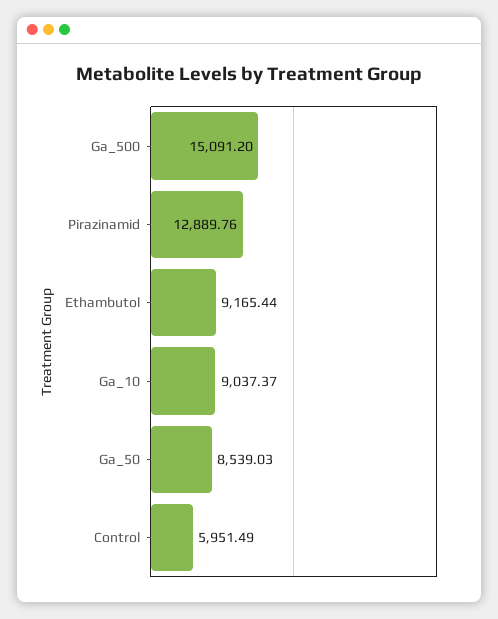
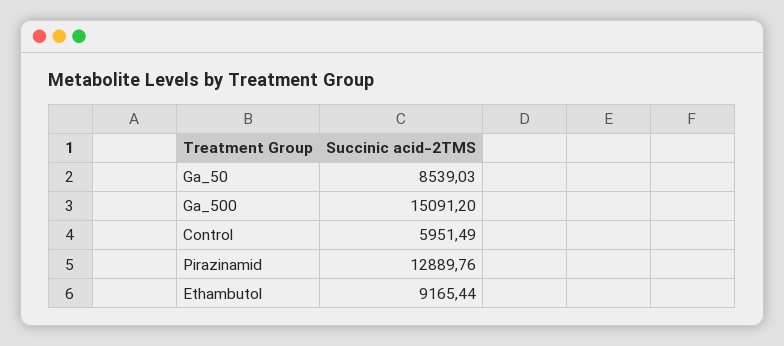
Ga_10: 9037.37 -> none

